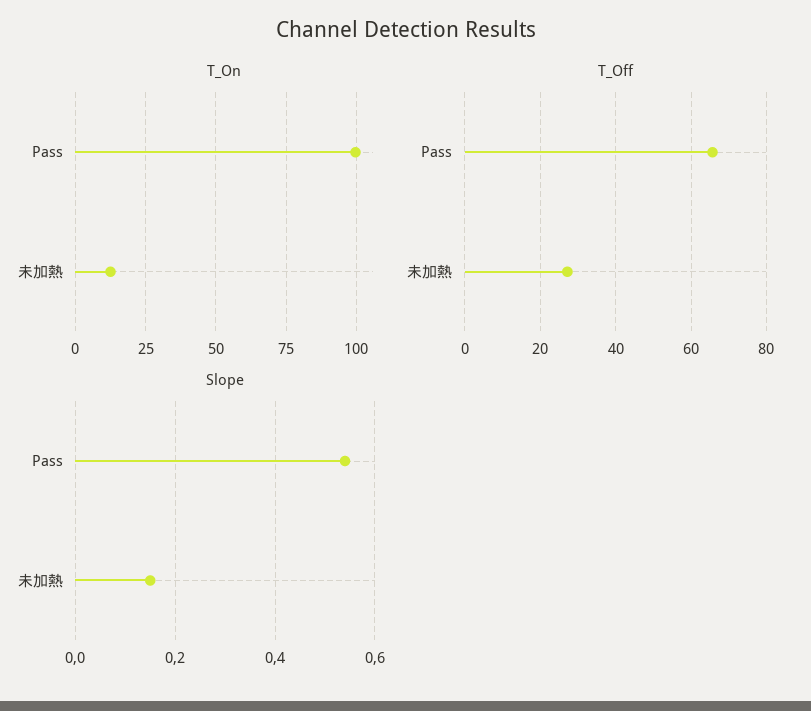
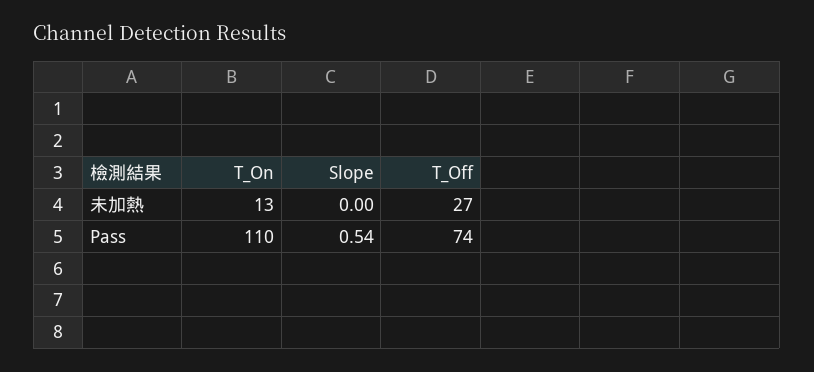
T_On, Pass: 100 -> 110
T_Off, Pass: 66 -> 74
Slope, 未加熱: 0.15 -> 0

